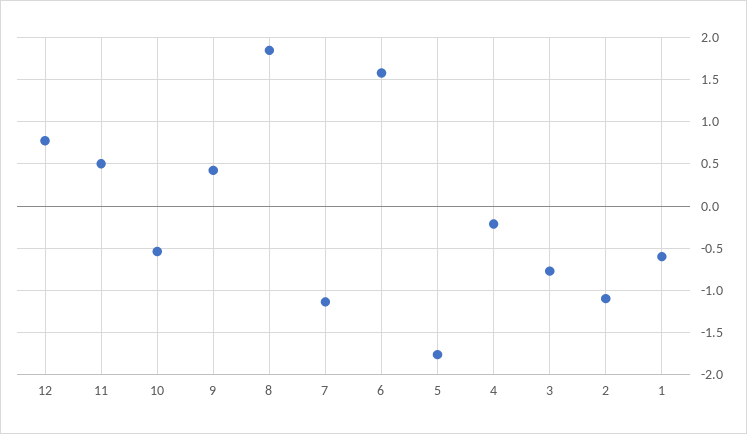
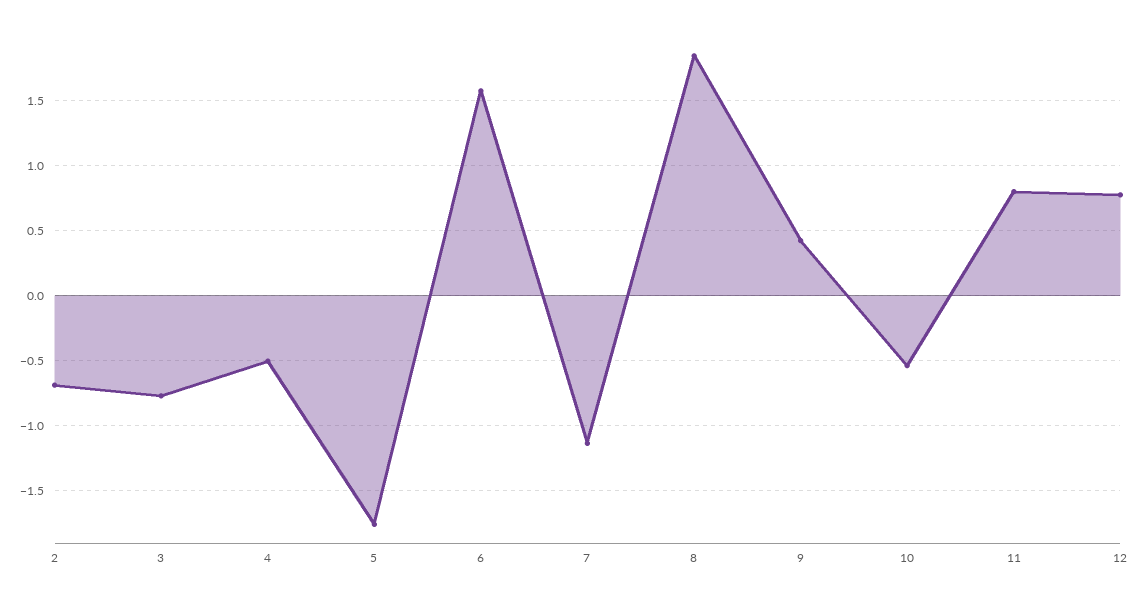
11: 0.5 -> 0.8
4: -0.2 -> -0.5
2: -1.1 -> -0.7
1: -0.6 -> none

